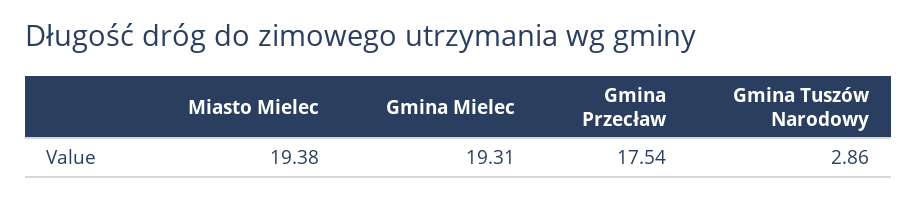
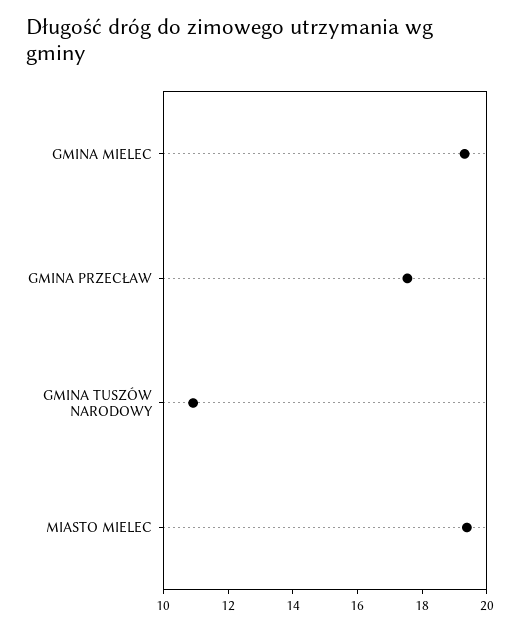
Gmina Tuszów Narodowy: 2.86 -> 11

